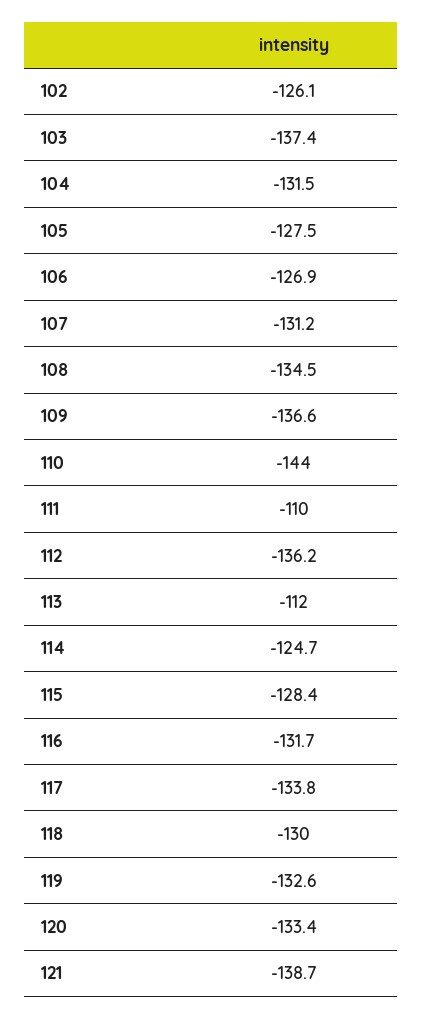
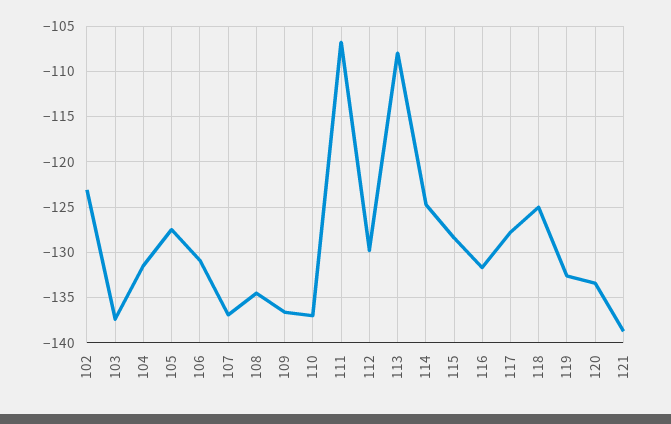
102: -126.1 -> -123
106: -126.9 -> -131
107: -131.2 -> -137
110: -144 -> -137
111: -110 -> -107
112: -136.2 -> -130
113: -112 -> -108
117: -133.8 -> -128
118: -130 -> -125

